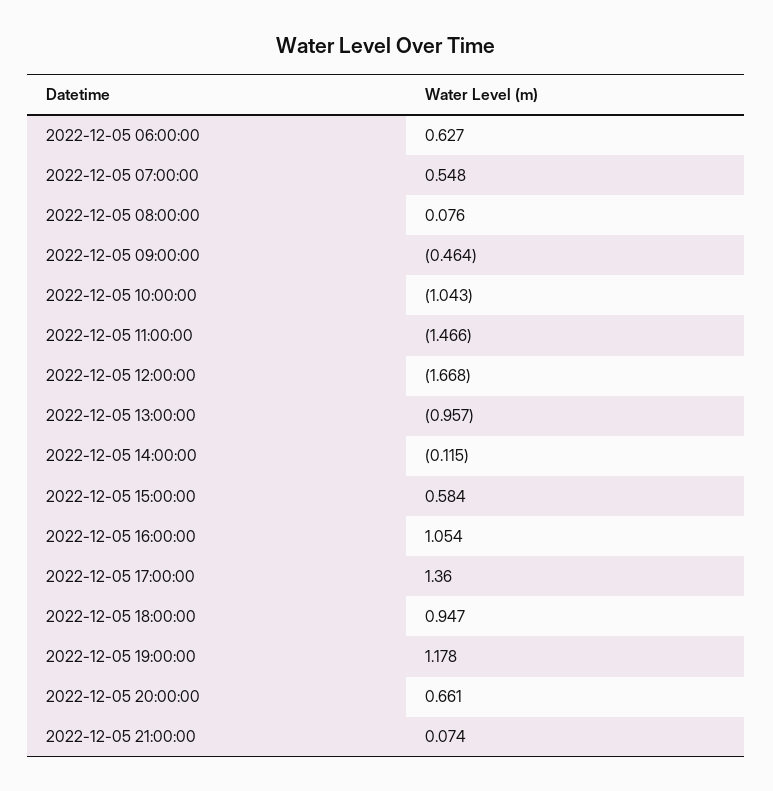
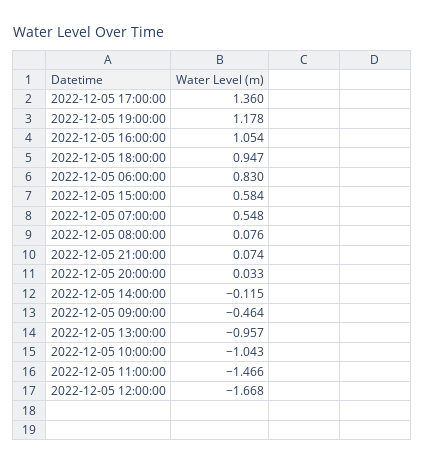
2022-12-05 06:00:00: 0.627 -> 0.83
2022-12-05 20:00:00: 0.661 -> 0.033

